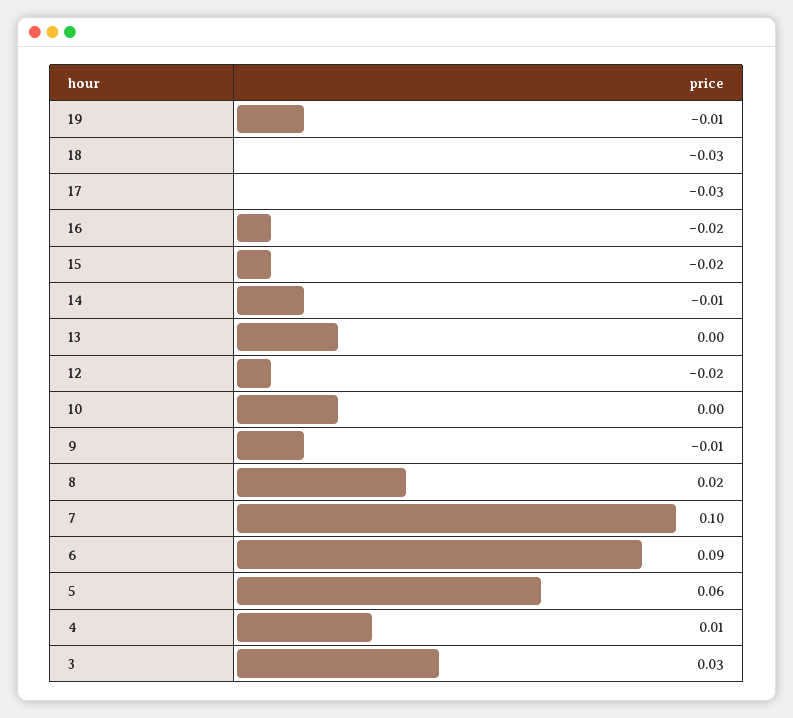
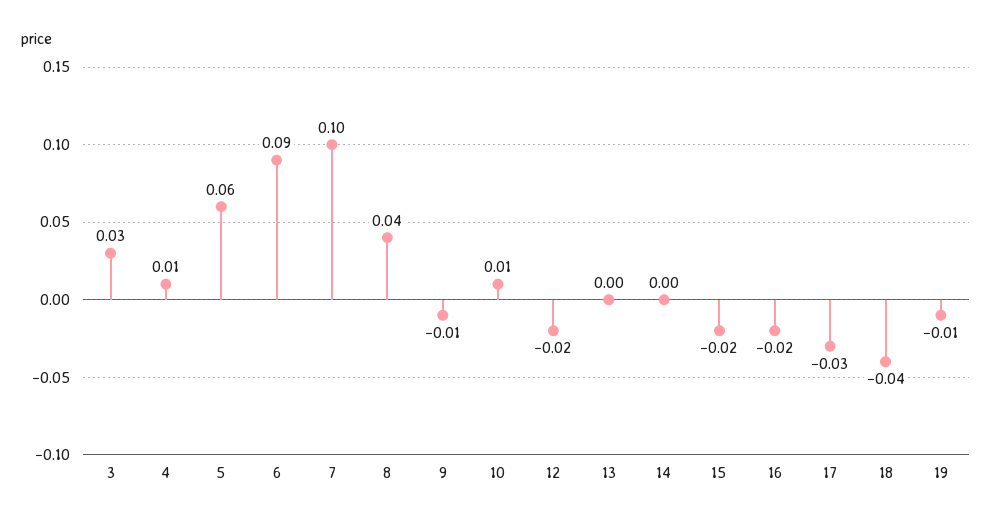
18: -0.03 -> -0.04
14: -0.01 -> 0
10: 0 -> 0.01
8: 0.02 -> 0.04

